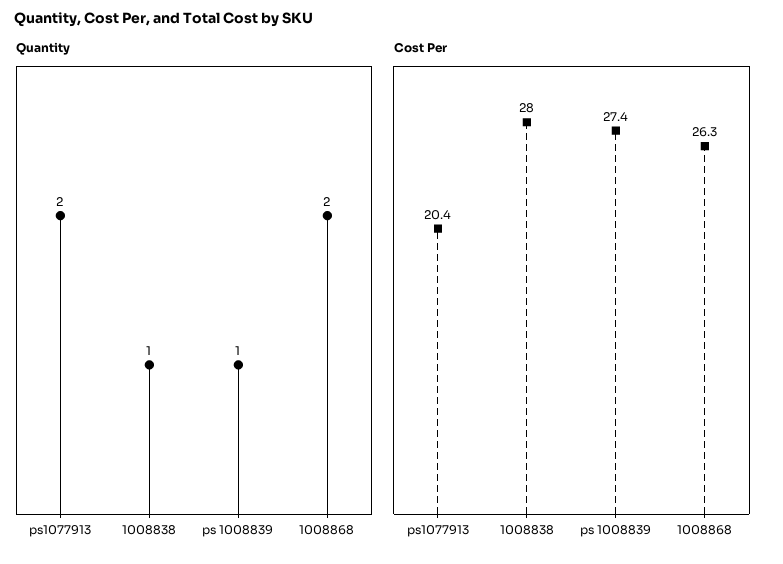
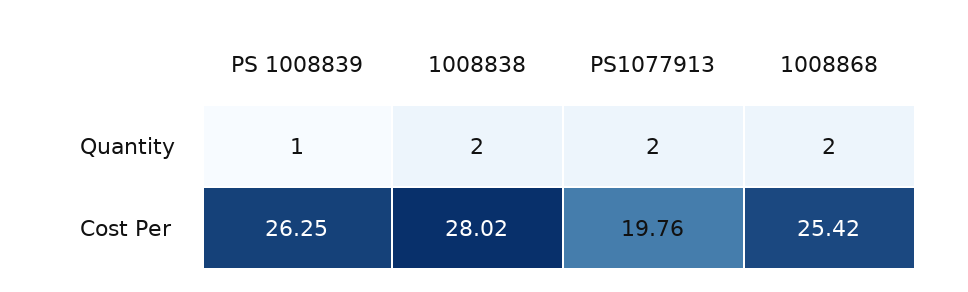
Quantity, 1008838: 1 -> 2
Cost Per, ps1077913: 20.4 -> 19.76
Cost Per, ps 1008839: 27.4 -> 26.25
Cost Per, 1008868: 26.3 -> 25.42

